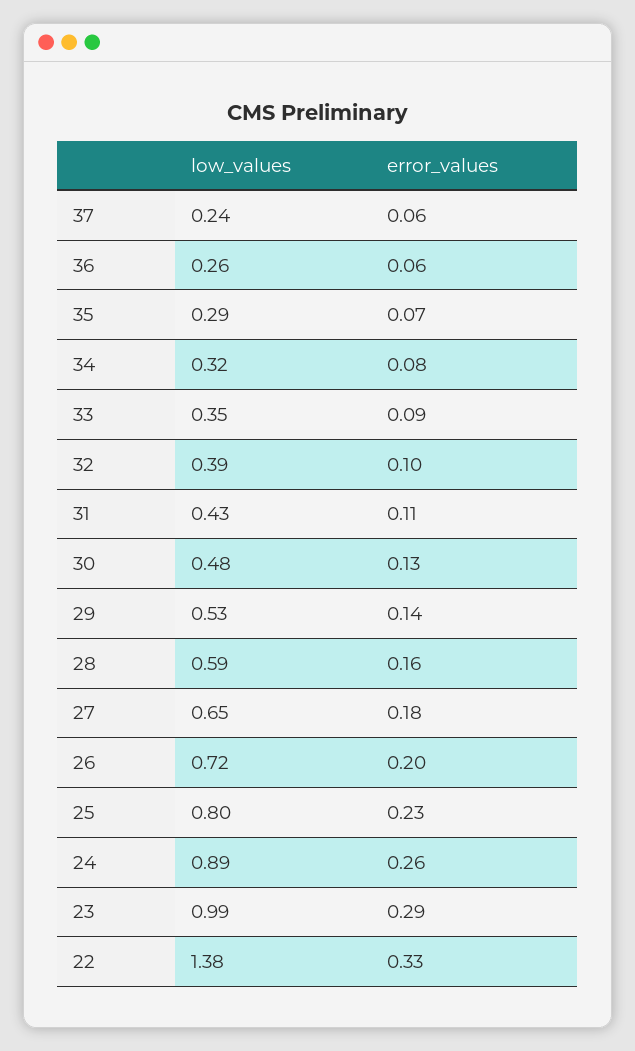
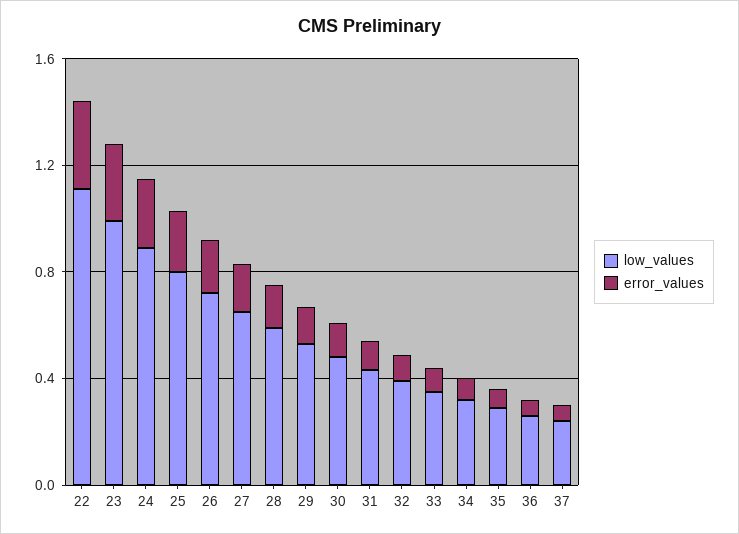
low_values, 22: 1.38 -> 1.1

